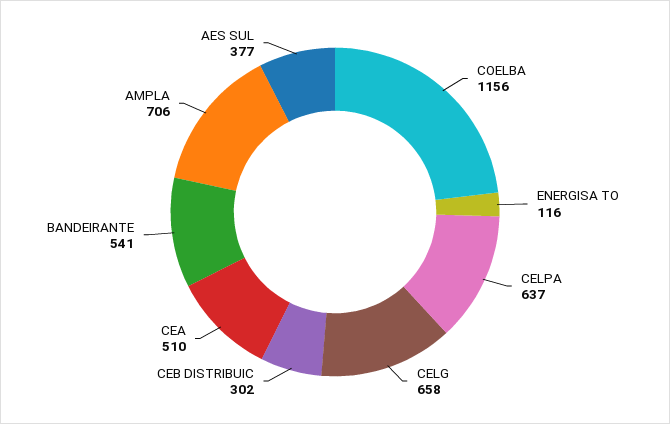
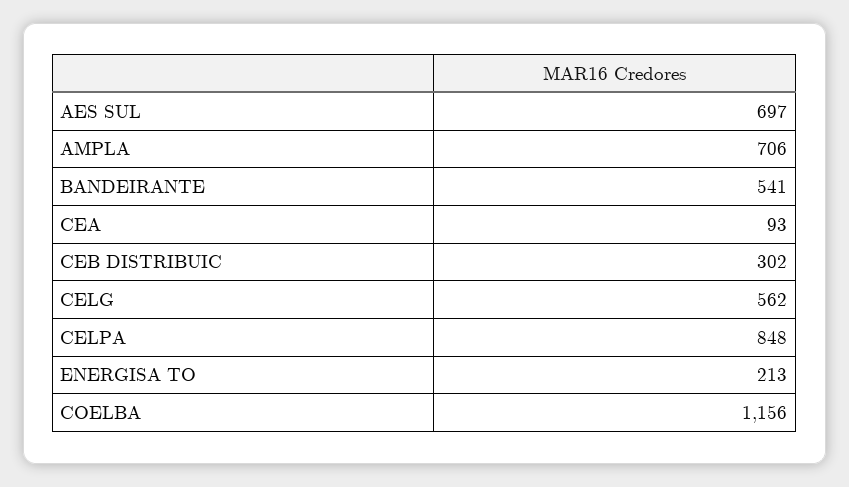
ENERGISA TO: 116 -> 213
CELPA: 637 -> 848
CELG: 658 -> 562
CEA: 510 -> 93
AES SUL: 377 -> 697

